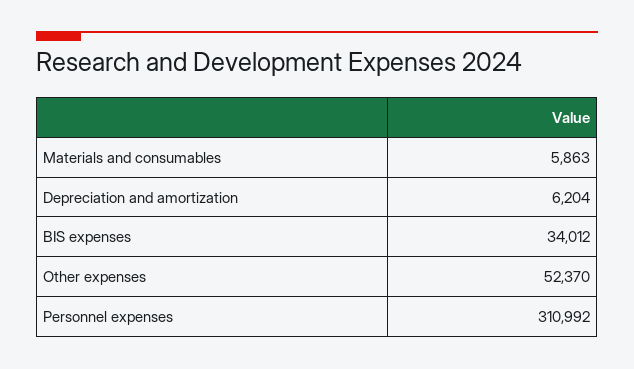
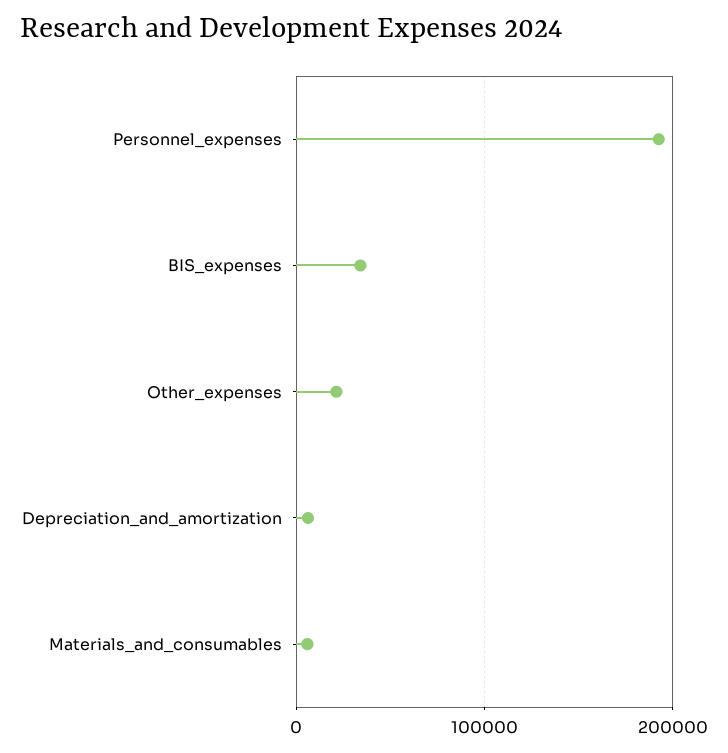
Other expenses: 52370 -> 20000
Personnel expenses: 310992 -> 190000

